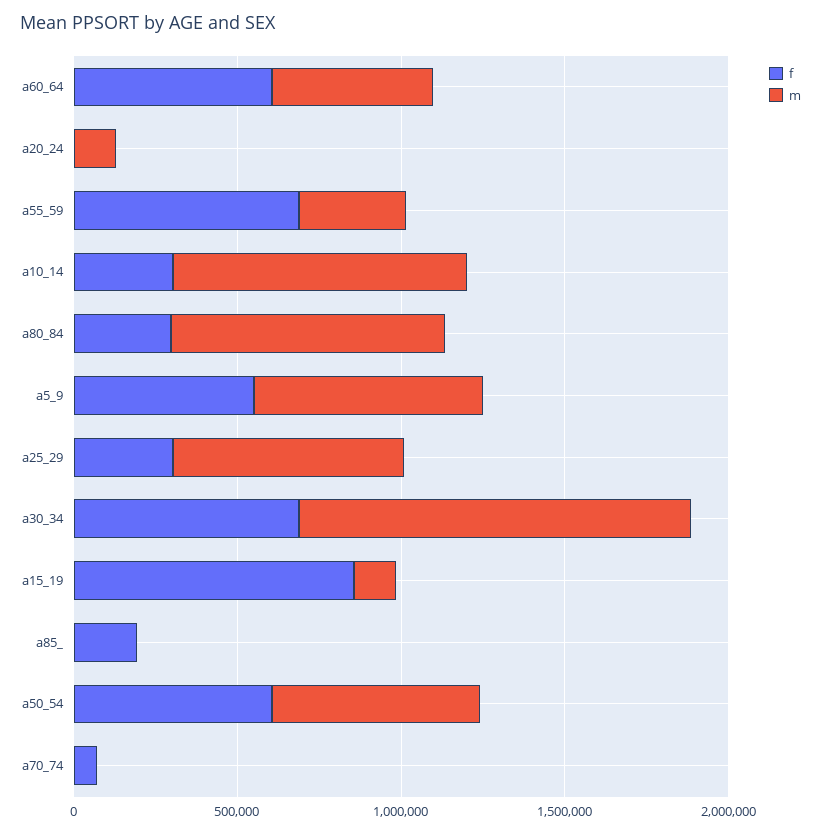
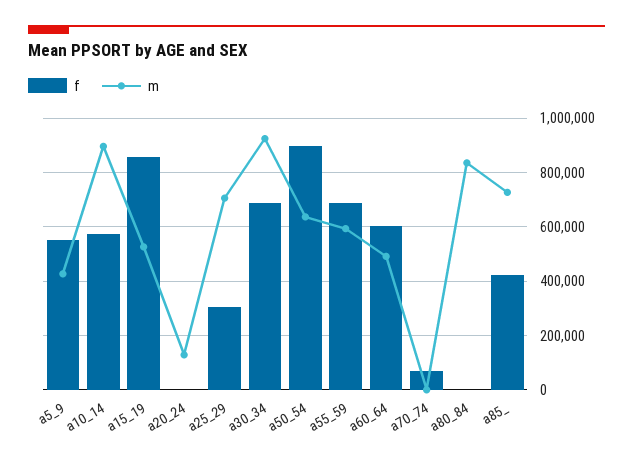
m, a55_59: 300000 -> 600000
f, a10_14: 300000 -> 575000
f, a80_84: 300000 -> 0
m, a5_9: 700000 -> 425000
m, a30_34: 1200000 -> 925000
m, a15_19: 100000 -> 525000
f, a85_: 200000 -> 425000
m, a85_: 0 -> 725000
f, a50_54: 600000 -> 900000

